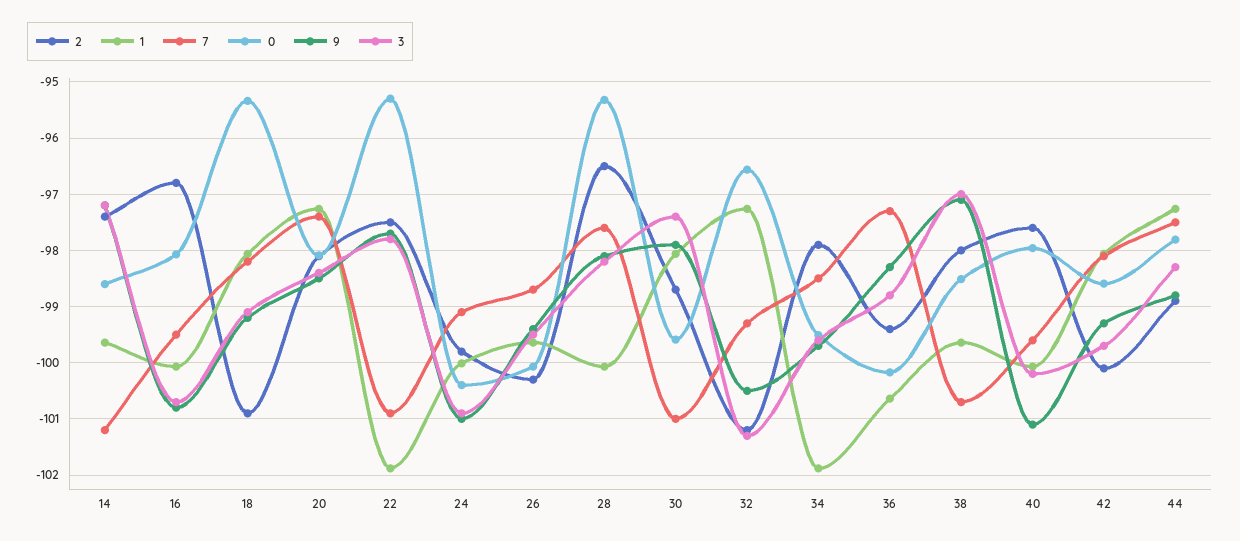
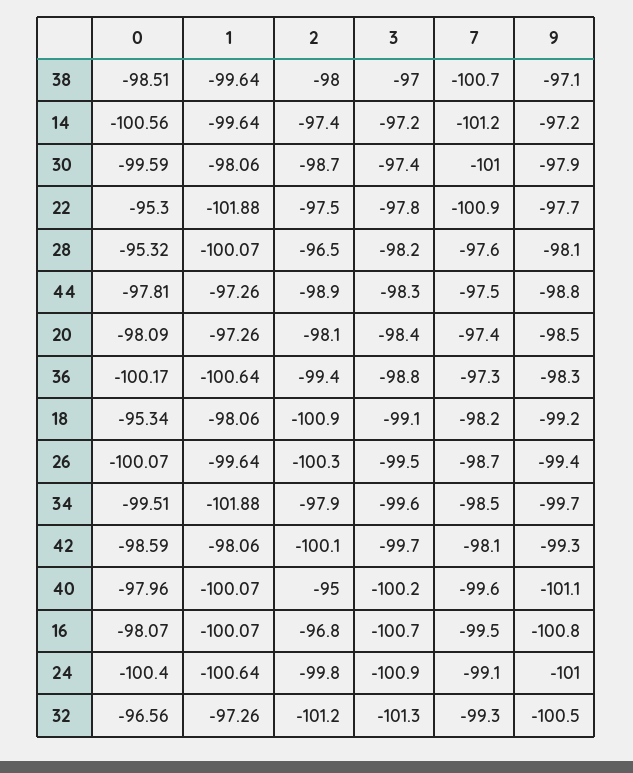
0, 14: -98.6 -> -100.56
1, 24: -100 -> -100.64
2, 40: -97.6 -> -95

